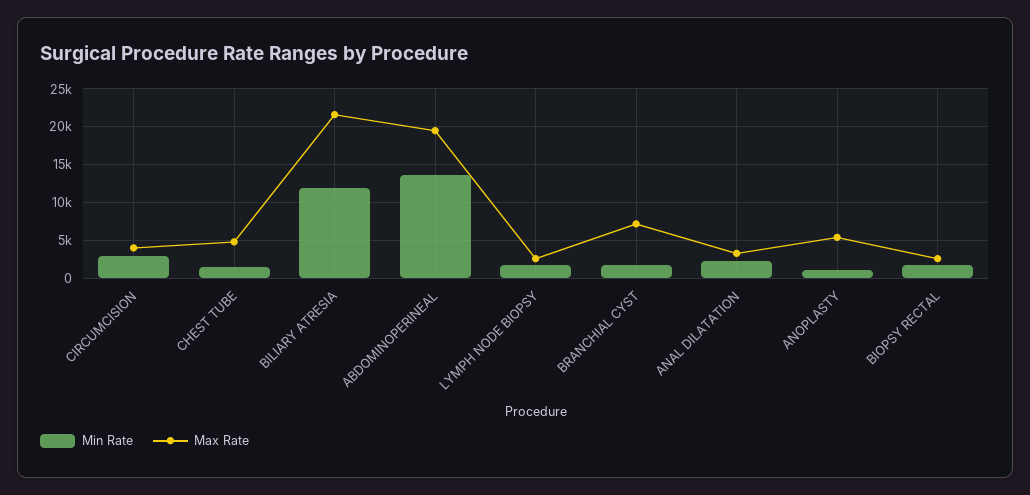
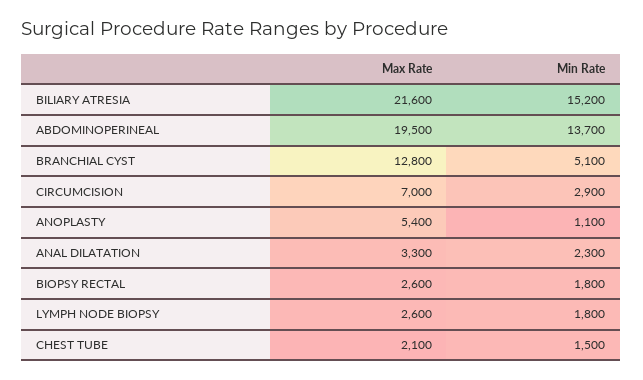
Max Rate, CIRCUMCISION: 4000 -> 7000
Max Rate, CHEST TUBE: 5000 -> 2100
Min Rate, BILIARY ATRESIA: 12000 -> 15200
Min Rate, BRANCHIAL CYST: 2000 -> 5100
Max Rate, BRANCHIAL CYST: 7000 -> 12800

